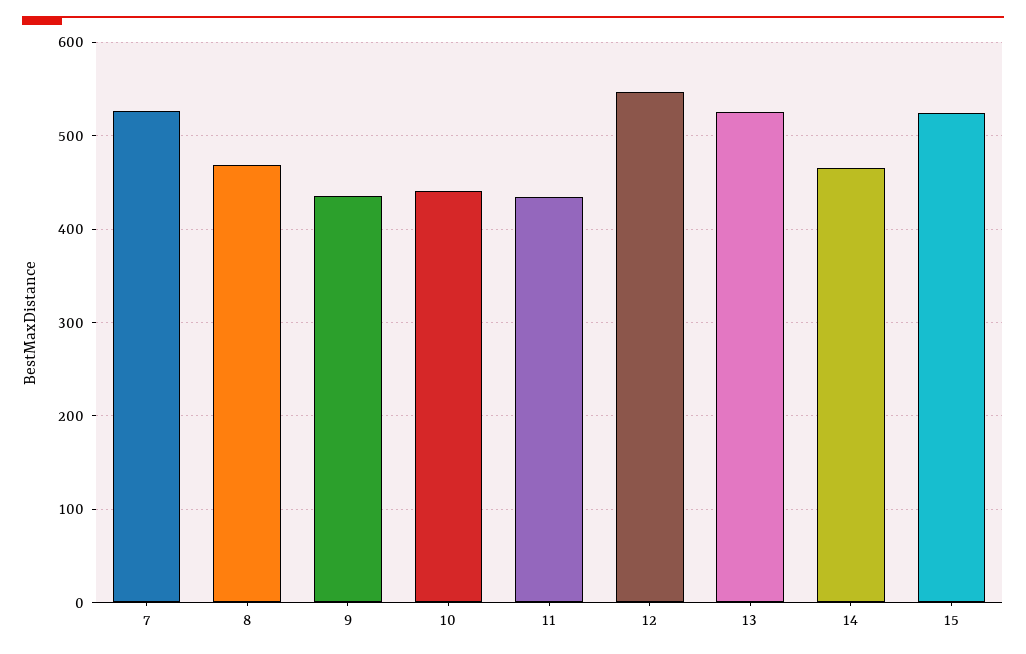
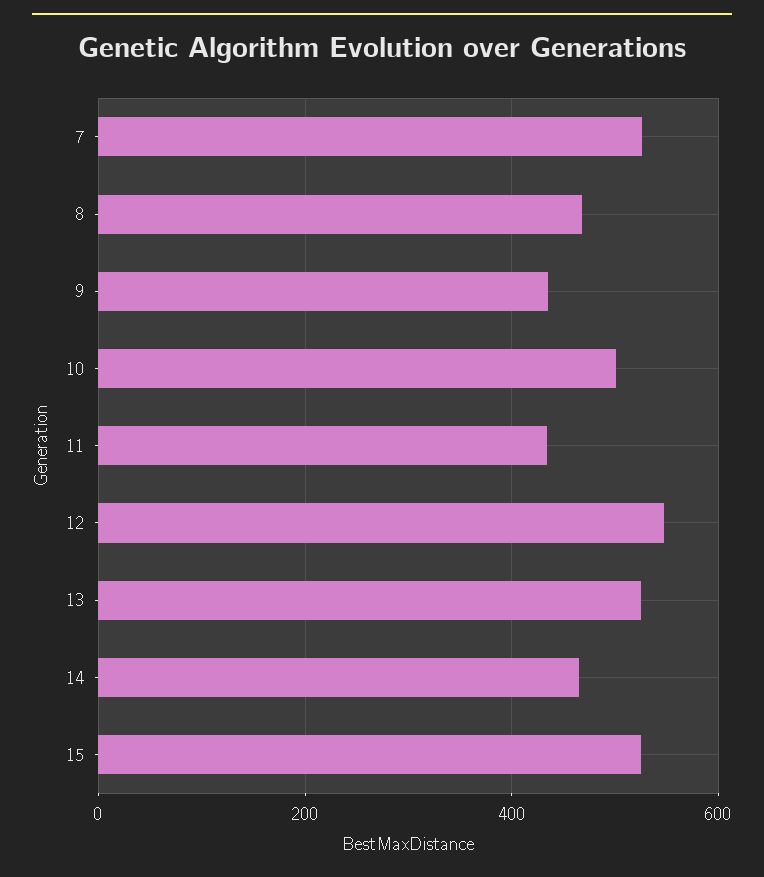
10: 440 -> 500

